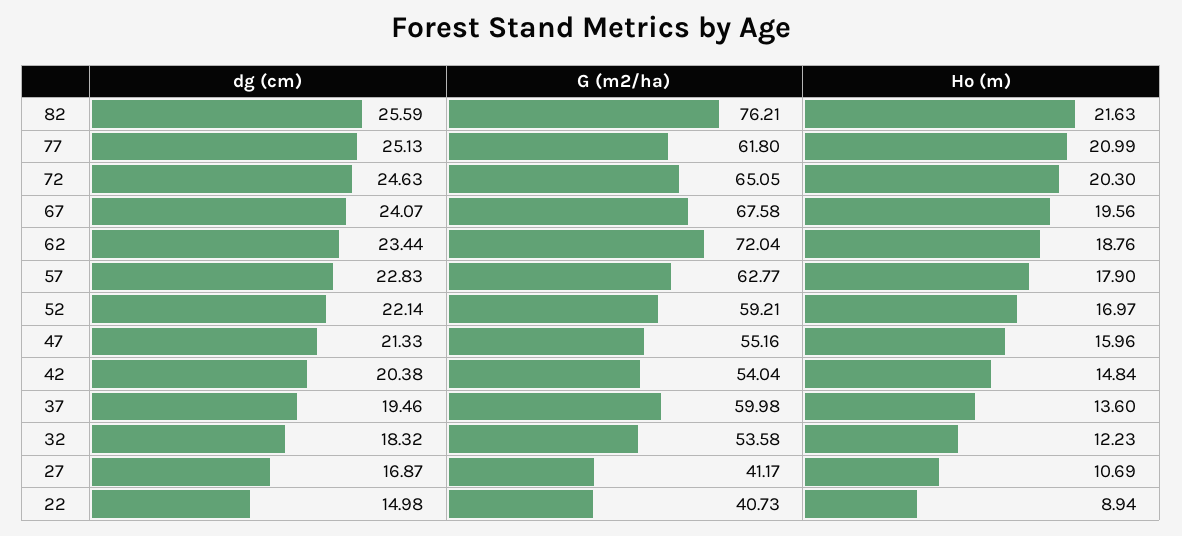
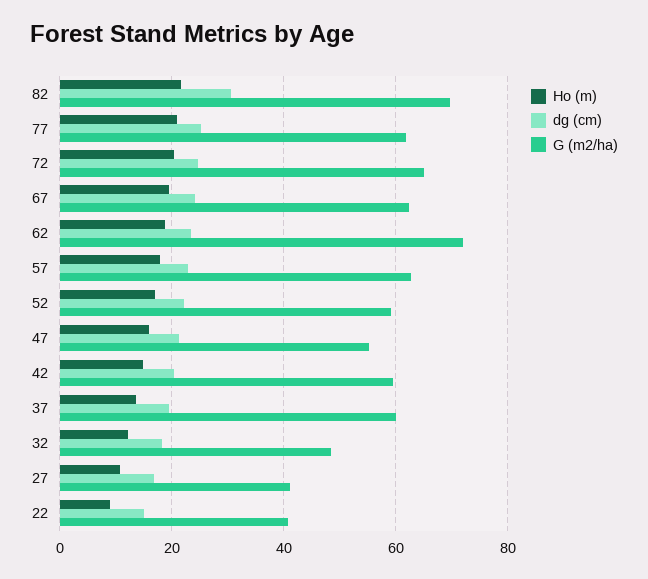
dg (cm), 82: 25.59 -> 30
G (m2/ha), 82: 76.21 -> 70
G (m2/ha), 67: 67.58 -> 62
G (m2/ha), 42: 54.04 -> 60
G (m2/ha), 32: 53.58 -> 48

